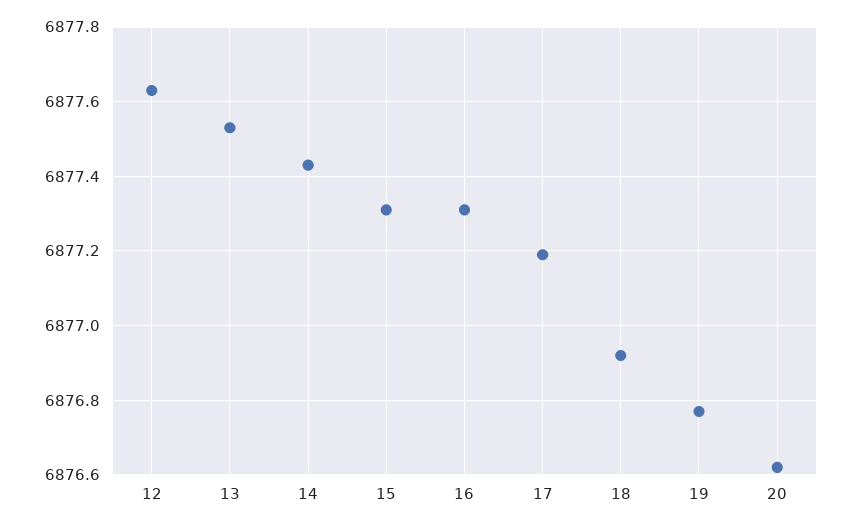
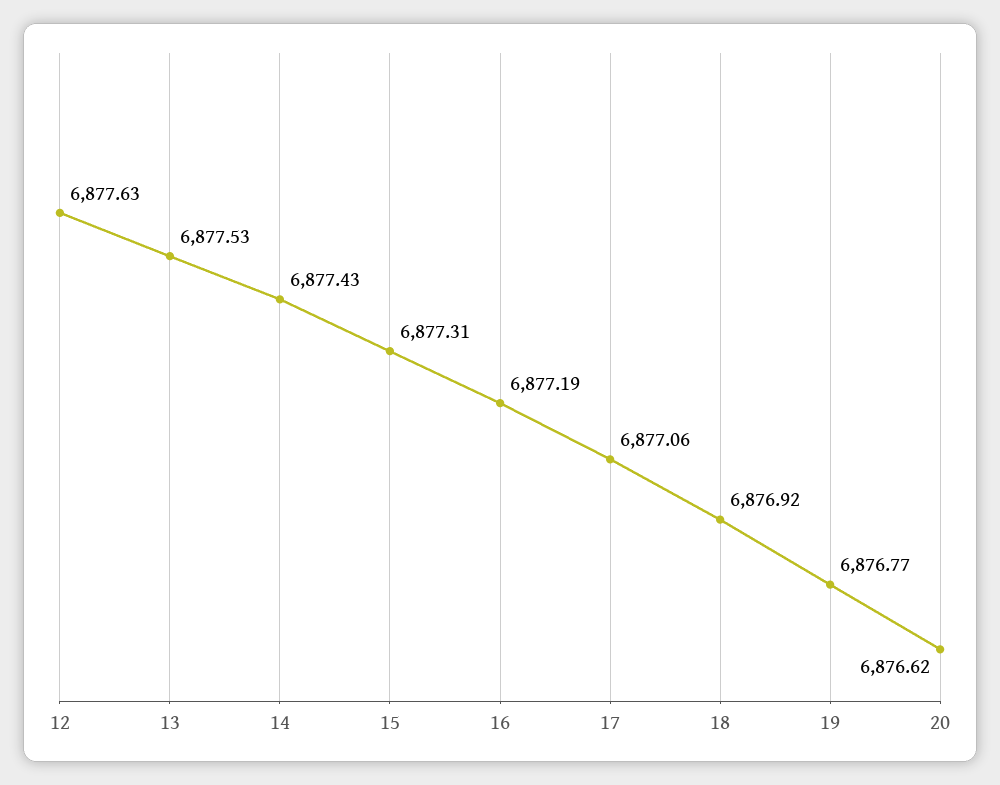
16: 6877.3 -> 6877.19
17: 6877.2 -> 6877.06

